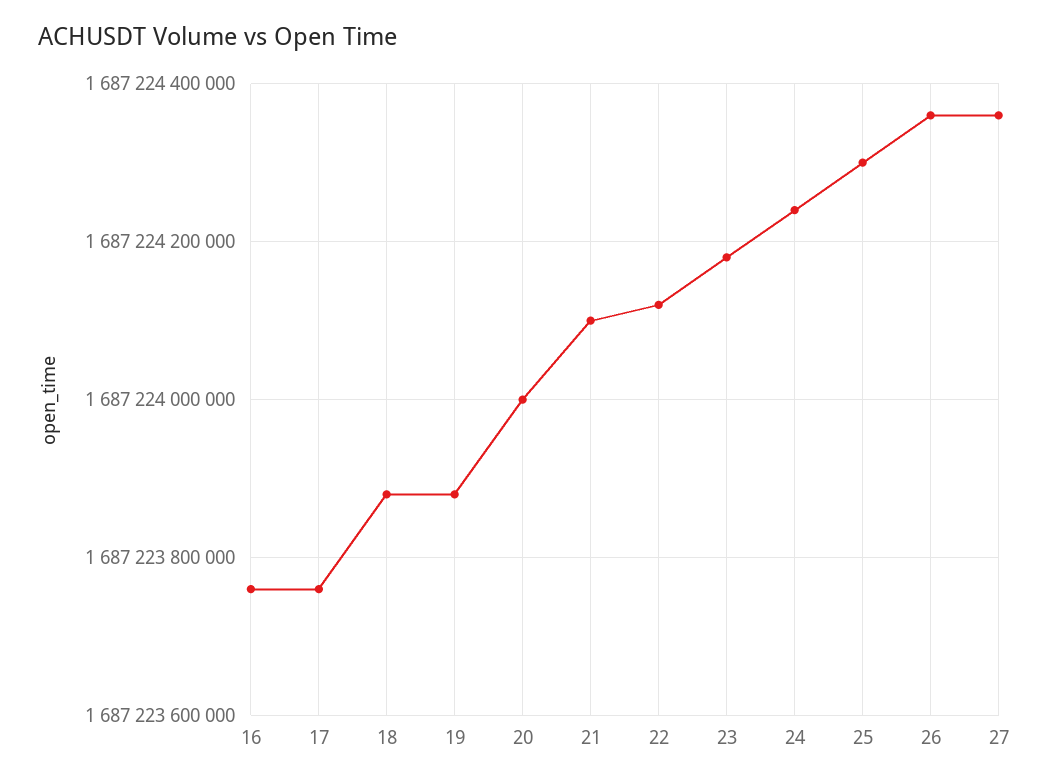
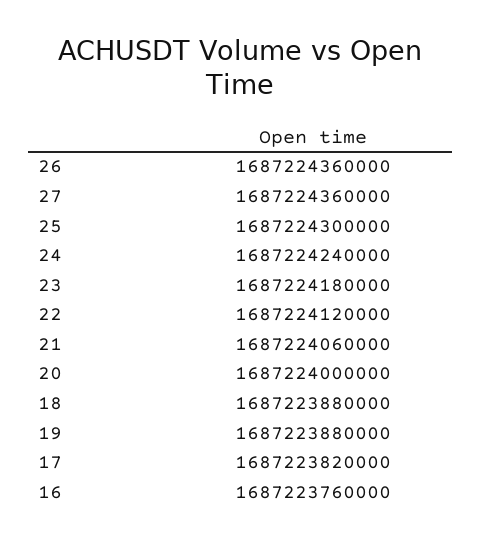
17: 1687223760000 -> 1687223820000
21: 1687224100000 -> 1687224060000

